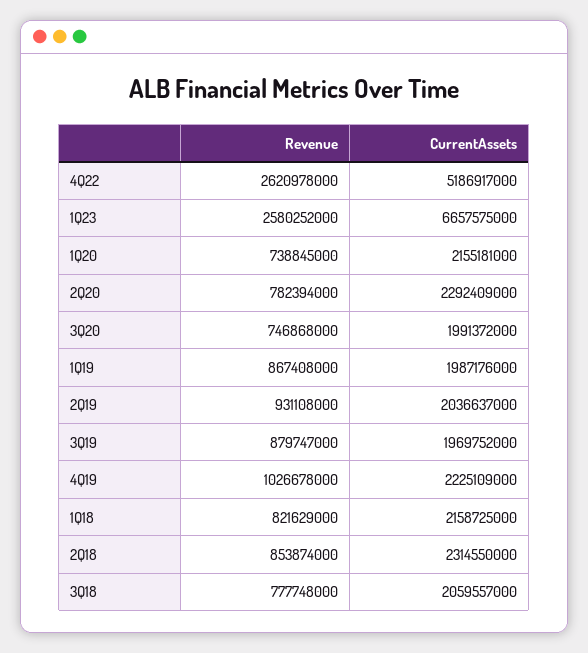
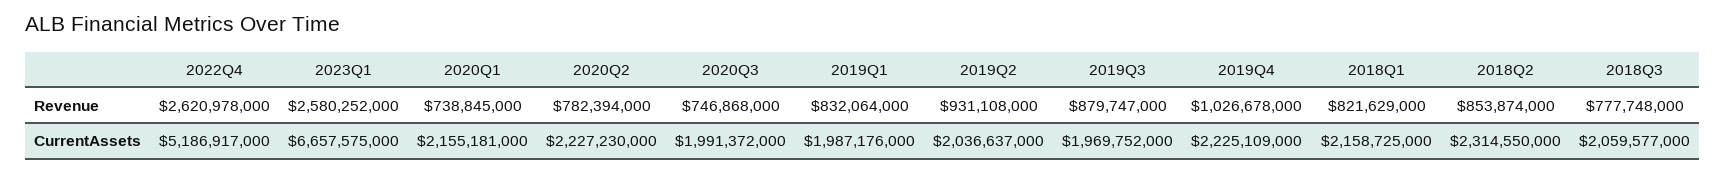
CurrentAssets, 2Q20: 2292409000 -> 2227230000
Revenue, 1Q19: 867408000 -> 832064000
CurrentAssets, 3Q18: 2059557000 -> 2059577000

